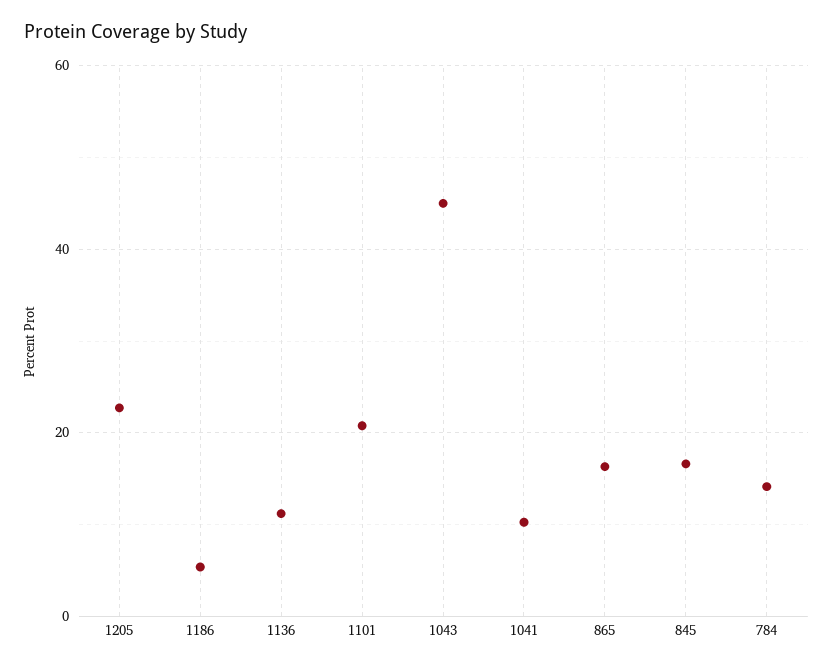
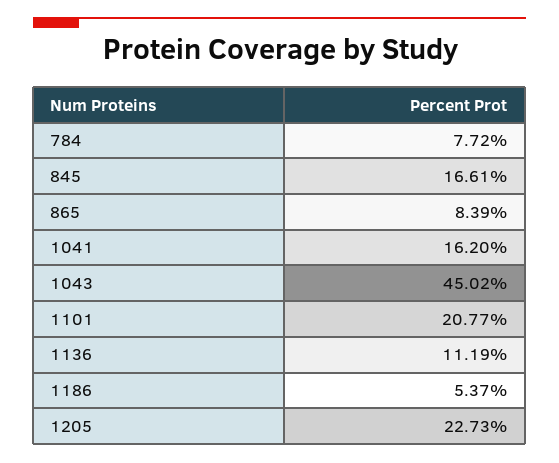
1041: 10 -> 16.2
865: 16 -> 8.39
784: 14 -> 7.72

